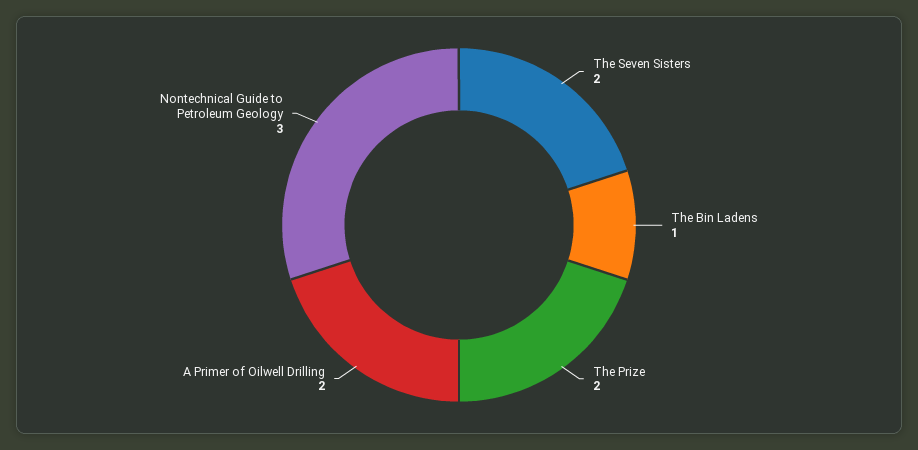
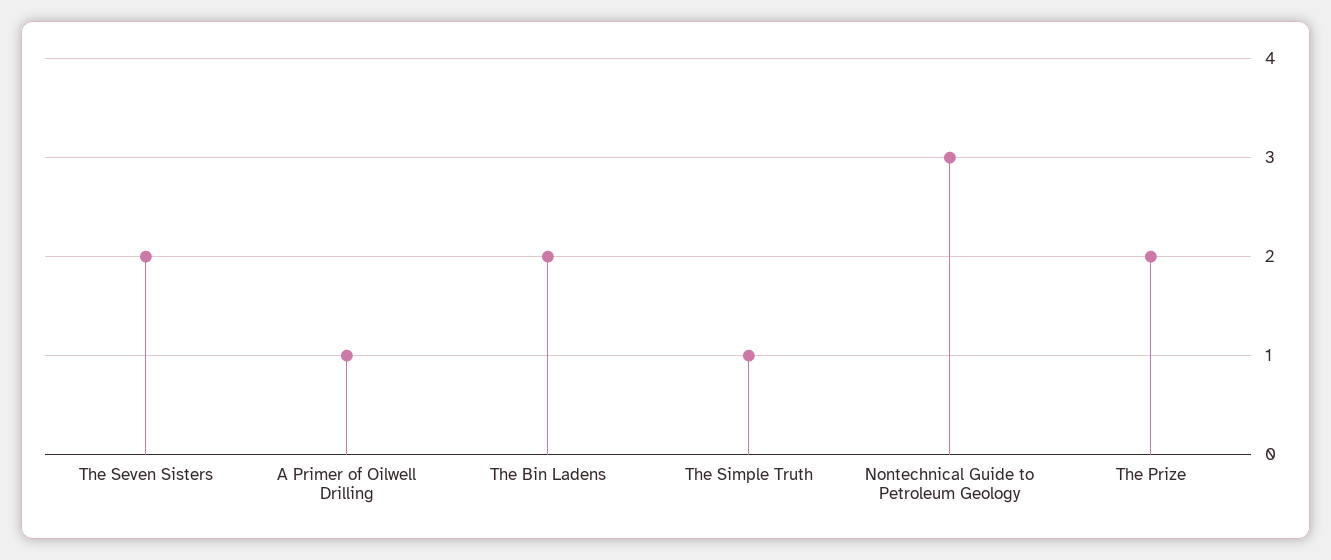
The Bin Ladens: 1 -> 2
A Primer of Oilwell Drilling: 2 -> 1
The Simple Truth: none -> 1

